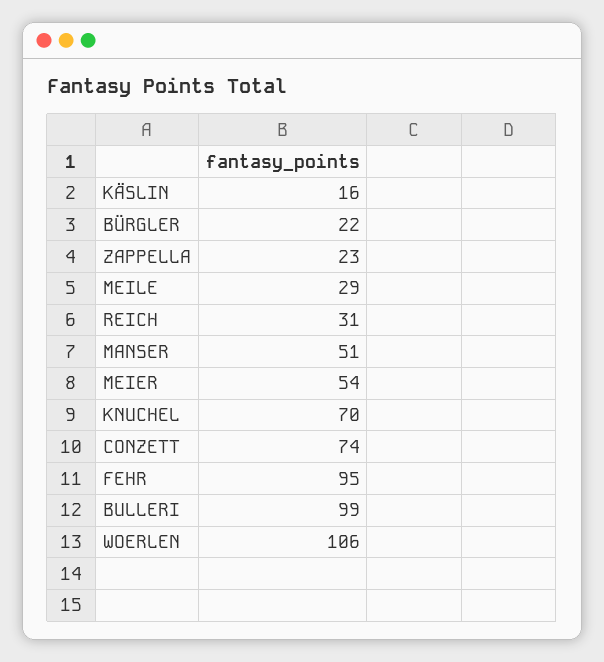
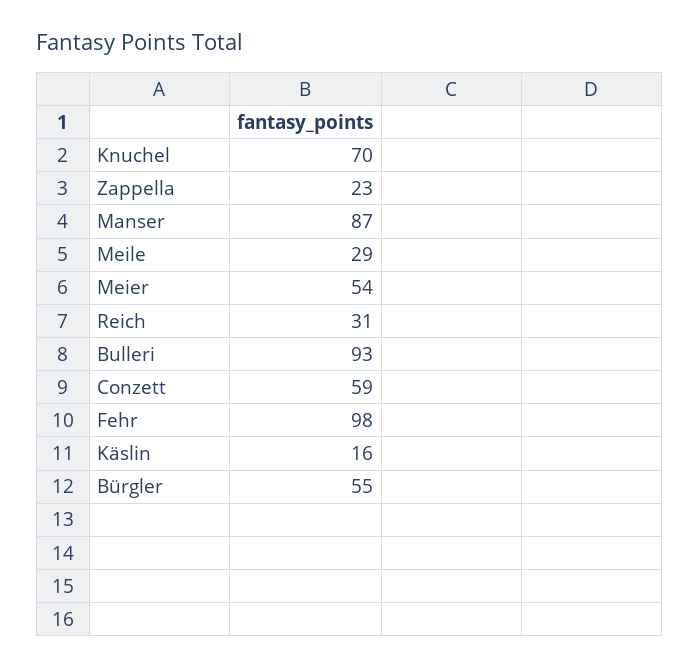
BÜRGLER: 22 -> 55
MANSER: 51 -> 87
CONZETT: 74 -> 59
FEHR: 95 -> 98
BULLERI: 99 -> 93
WOERLEN: 106 -> none

